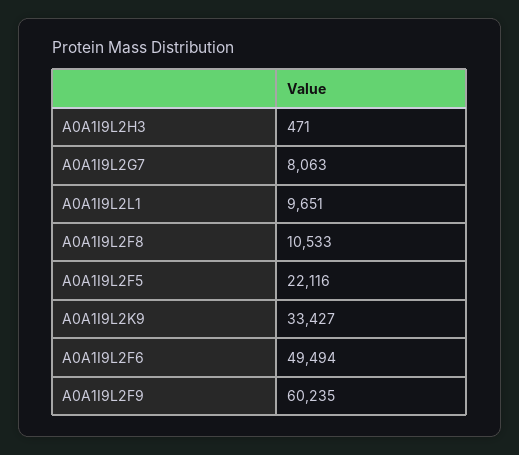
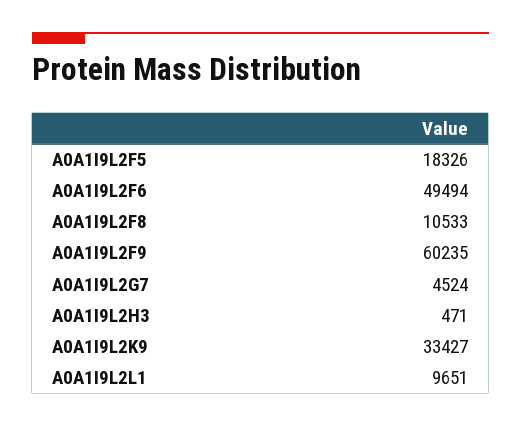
A0A1I9L2G7: 8063 -> 4524
A0A1I9L2F5: 22116 -> 18326

